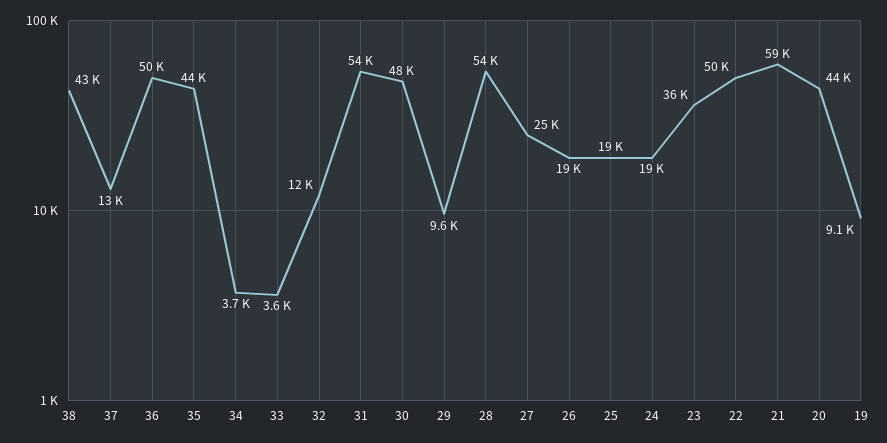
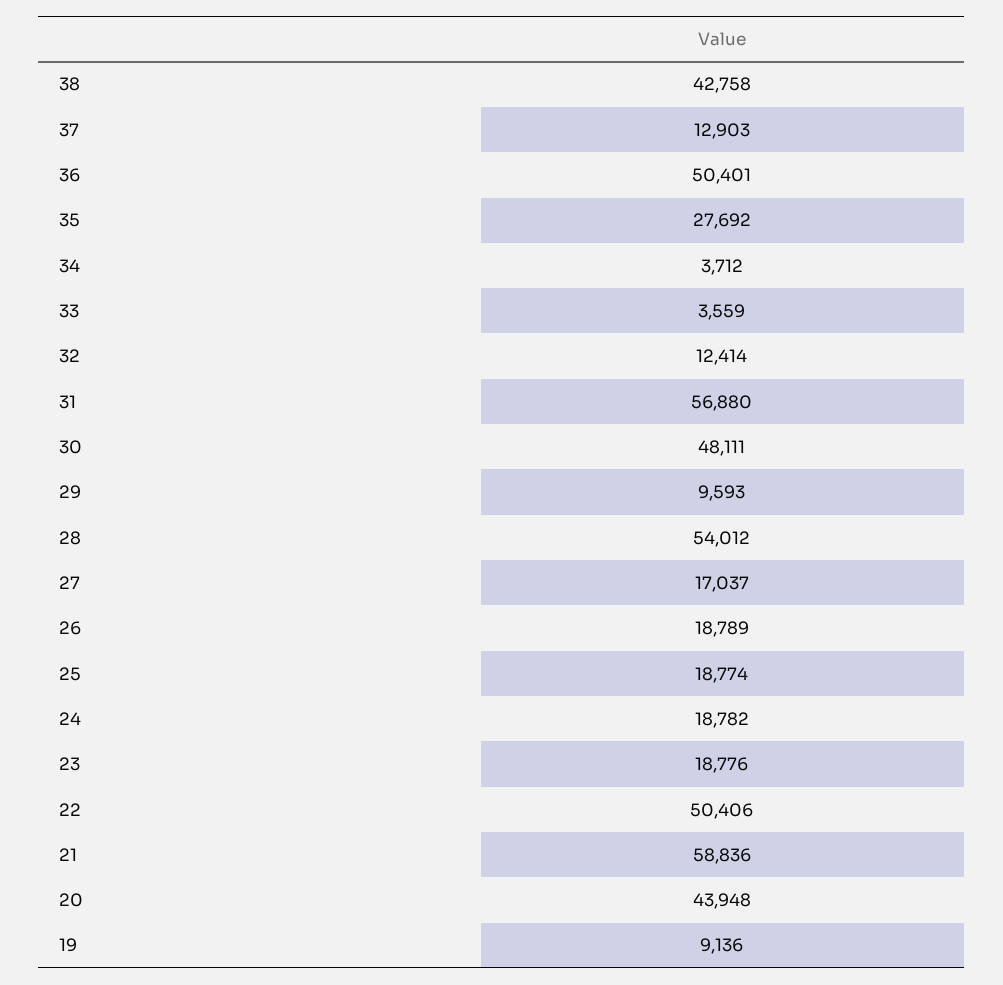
35: 44000 -> 27692
31: 54000 -> 56880
27: 25000 -> 17037
23: 36000 -> 18776

